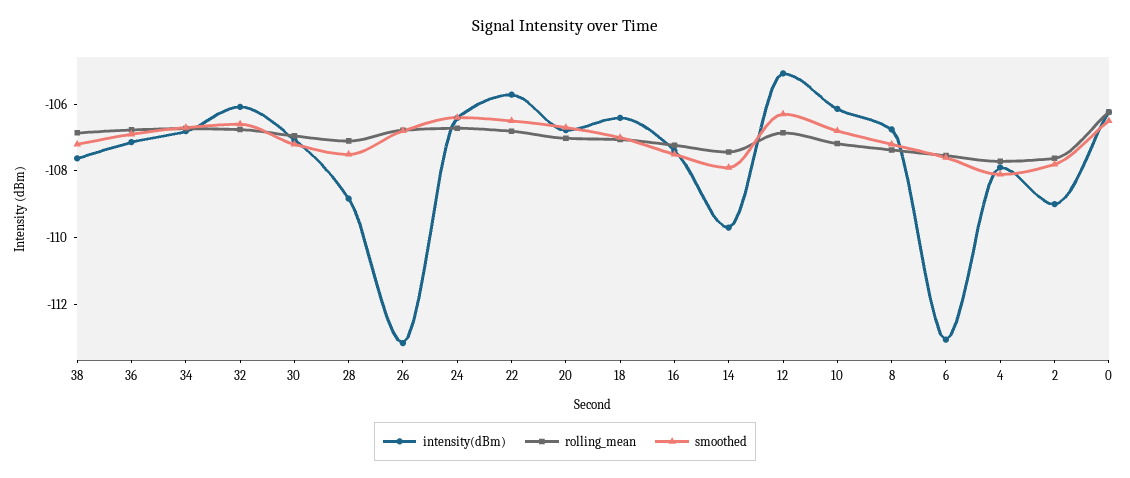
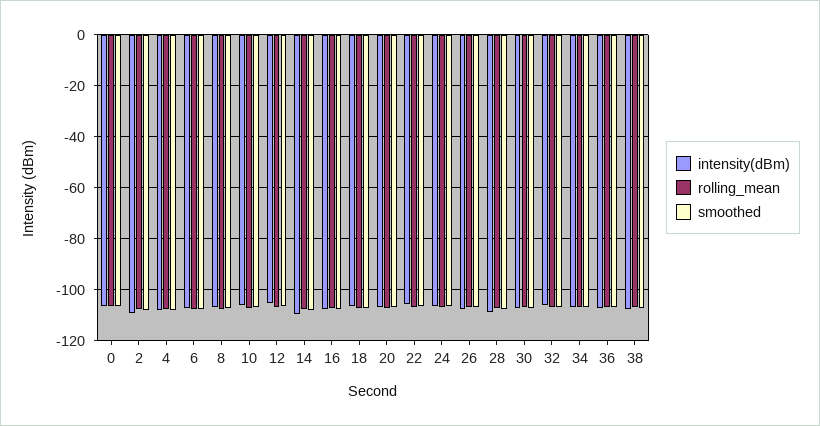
intensity(dBm), 26: -113 -> -107.5
intensity(dBm), 6: -113 -> -107.5

